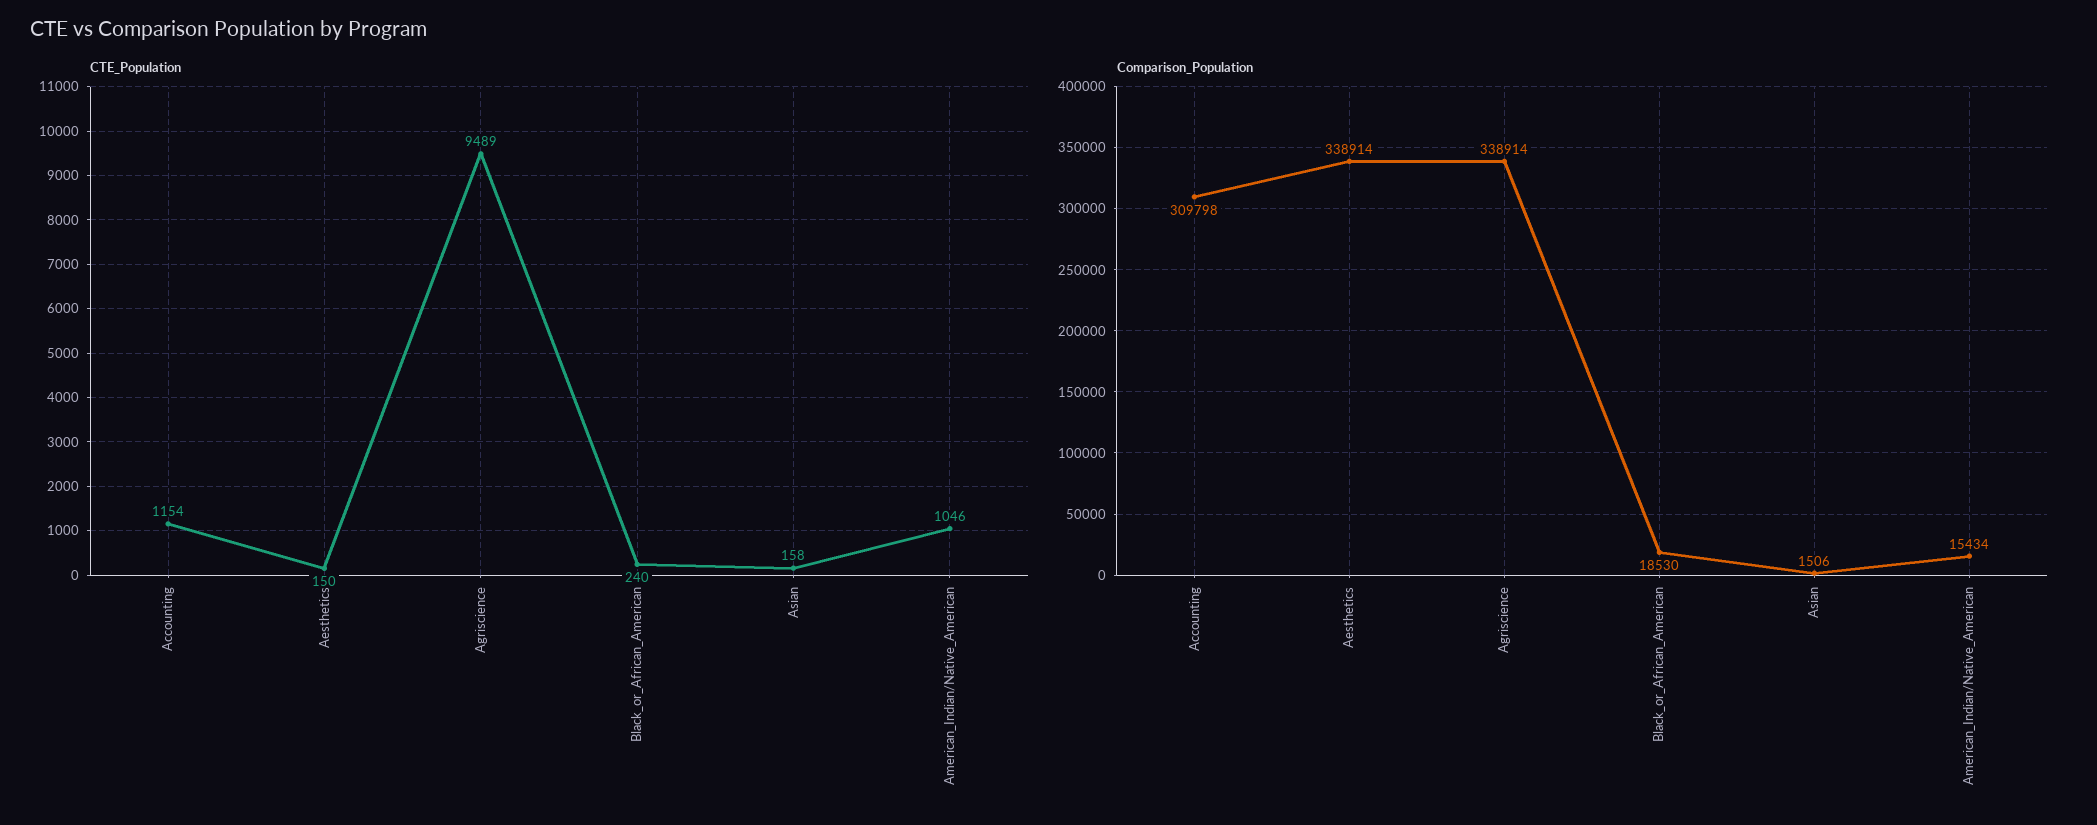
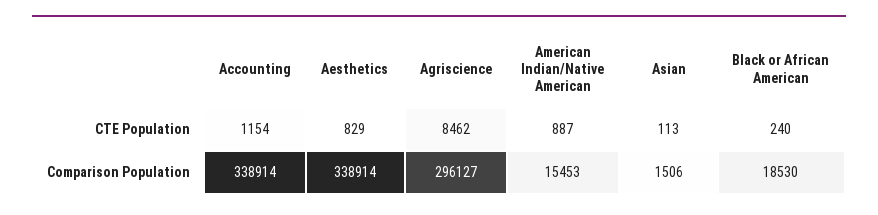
CTE_Population, Aesthetics: 150 -> 829
CTE_Population, Agriscience: 9489 -> 8462
CTE_Population, Asian: 158 -> 113
CTE_Population, American_Indian/Native_American: 1046 -> 887
Comparison_Population, Accounting: 309798 -> 338914
Comparison_Population, Agriscience: 338914 -> 296127
Comparison_Population, American_Indian/Native_American: 15434 -> 15453

